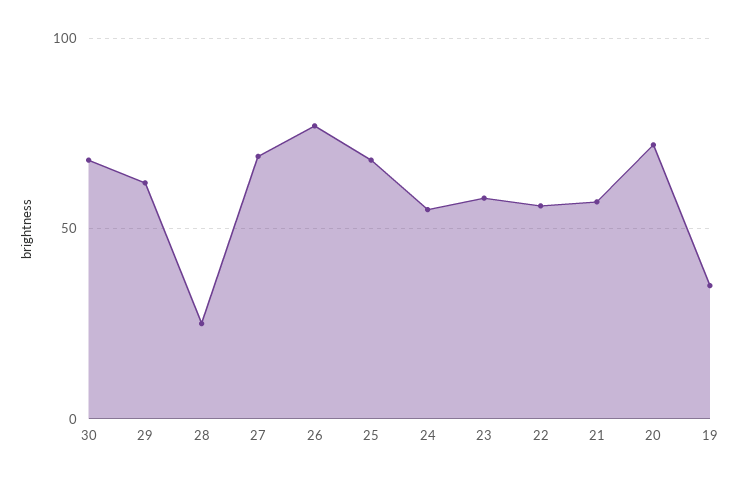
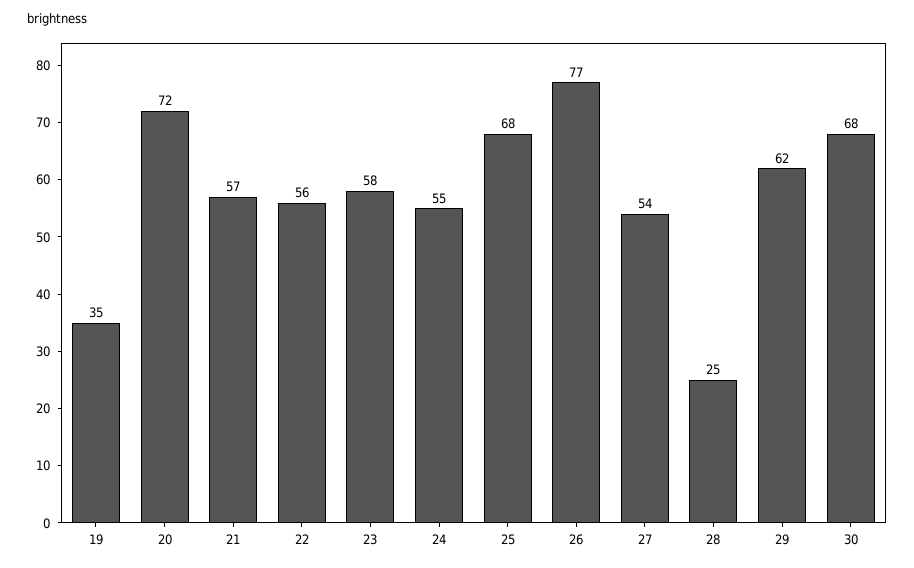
27: 70 -> 54

